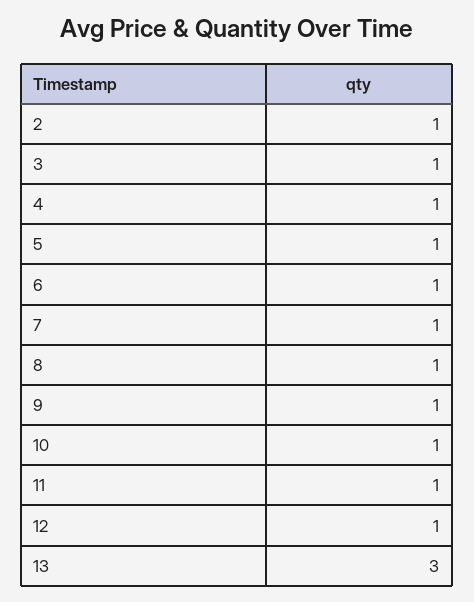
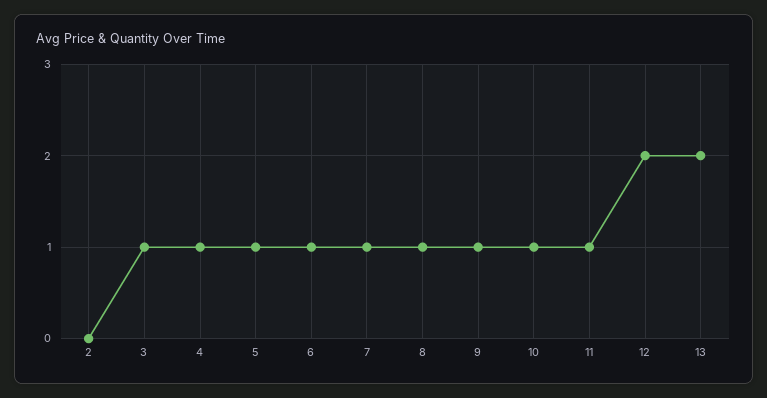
2: 1 -> 0
12: 1 -> 2
13: 3 -> 2

